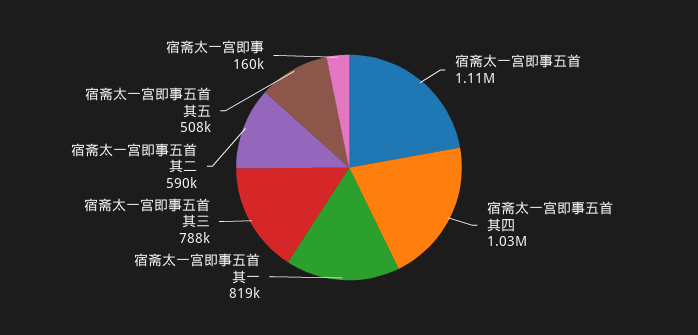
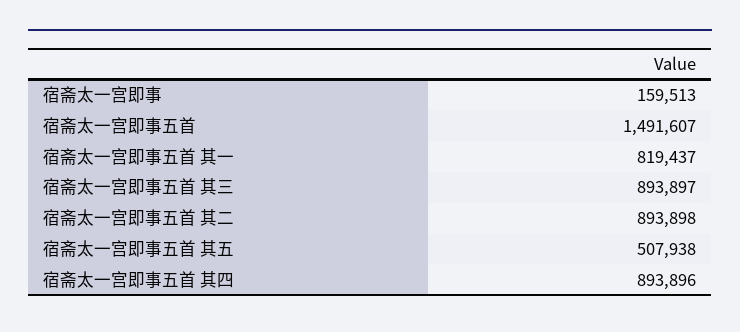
宿斋太一宫即事五首: 1110000 -> 1491607
宿斋太一宫即事五首 其四: 1030000 -> 893896
宿斋太一宫即事五首 其三: 788000 -> 893897
宿斋太一宫即事五首 其二: 590000 -> 893898

